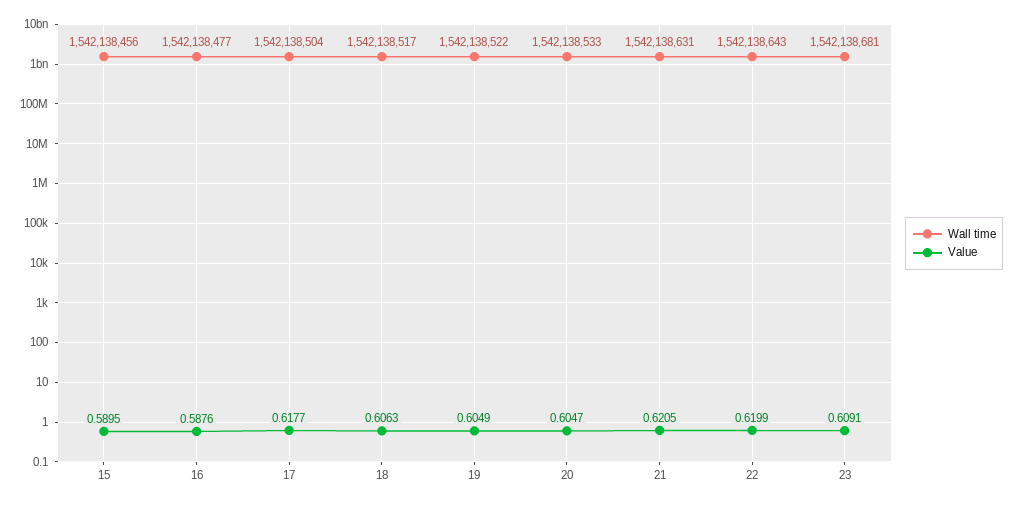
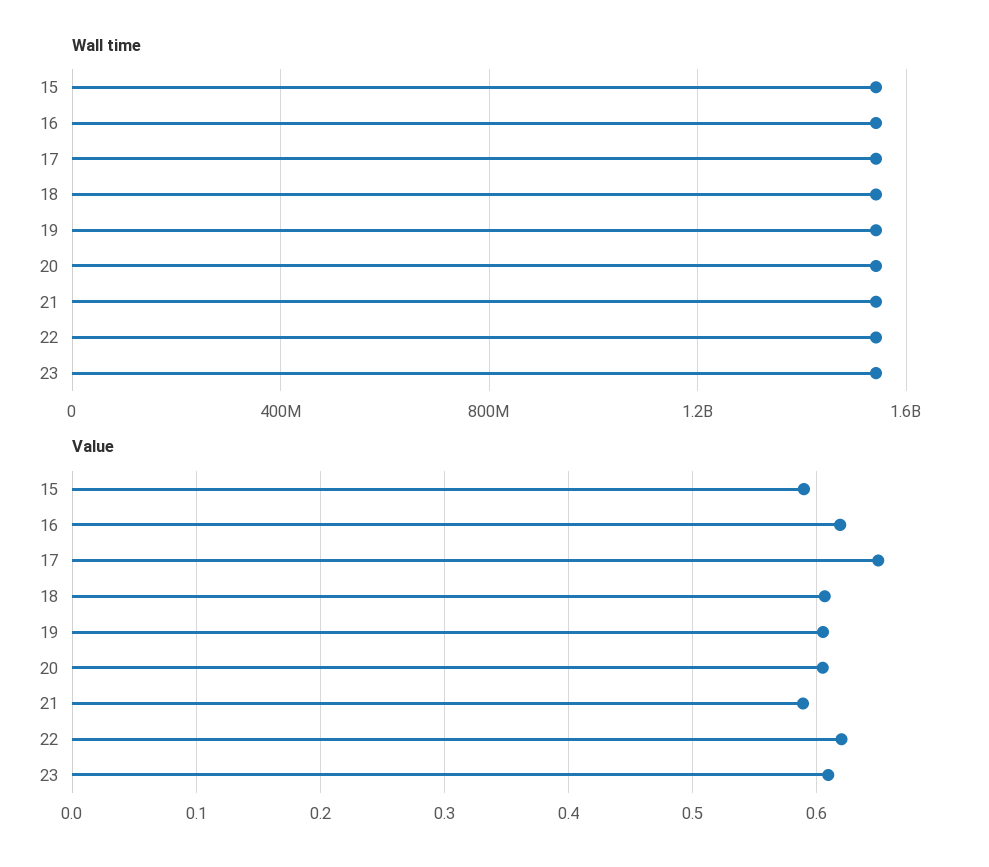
Value, 16: 0.5876 -> 0.62
Value, 17: 0.6177 -> 0.65
Value, 21: 0.6205 -> 0.59

